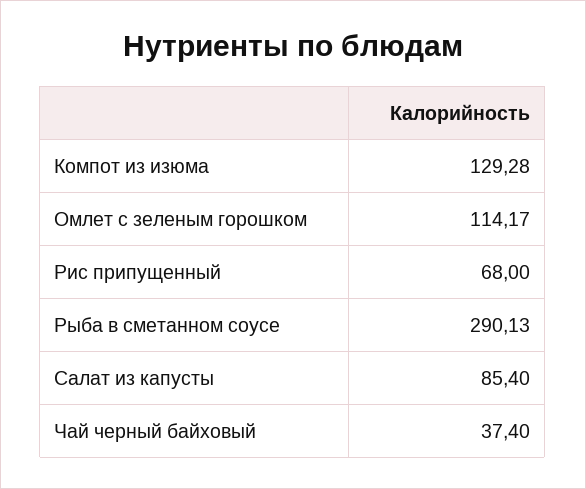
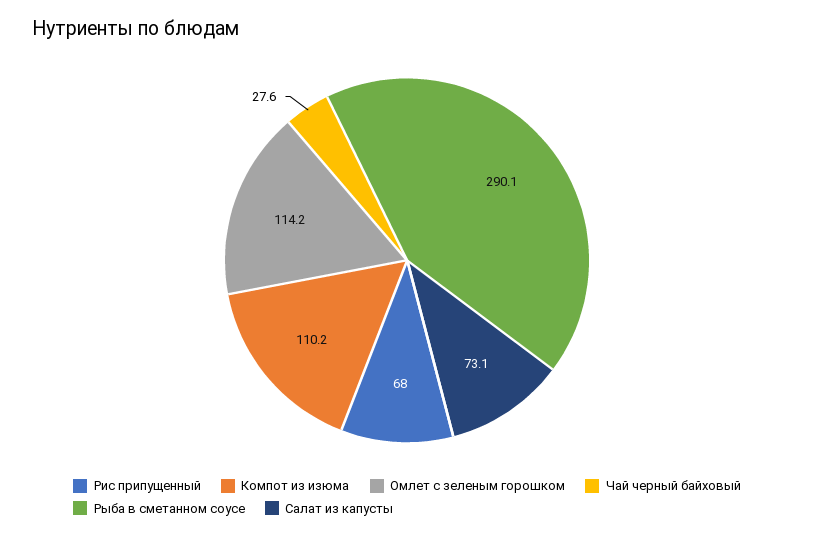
Компот из изюма: 129.28 -> 110.2
Салат из капусты: 85.4 -> 73.1
Чай черный байховый: 37.4 -> 27.6

